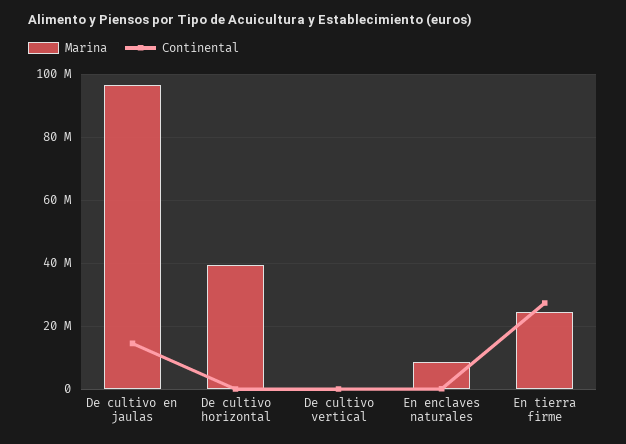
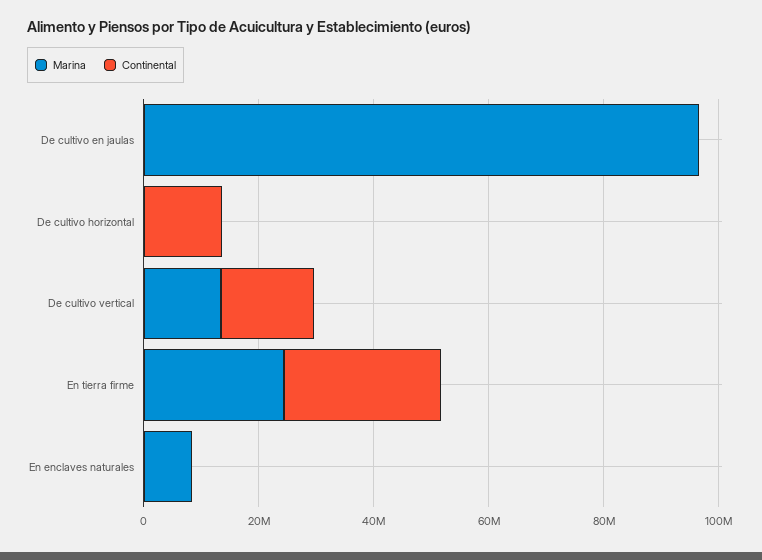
Continental, De cultivo en jaulas: 14000000 -> 0
Marina, De cultivo horizontal: 40000000 -> 0
Continental, De cultivo horizontal: 0 -> 15000000
Marina, De cultivo vertical: 0 -> 15000000
Continental, De cultivo vertical: 0 -> 15000000

